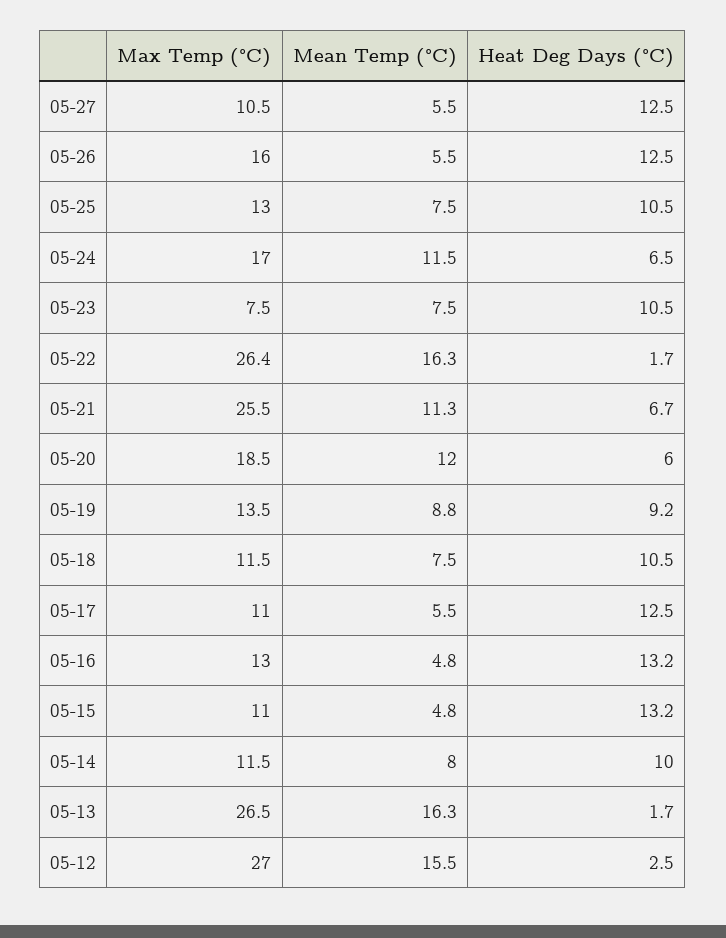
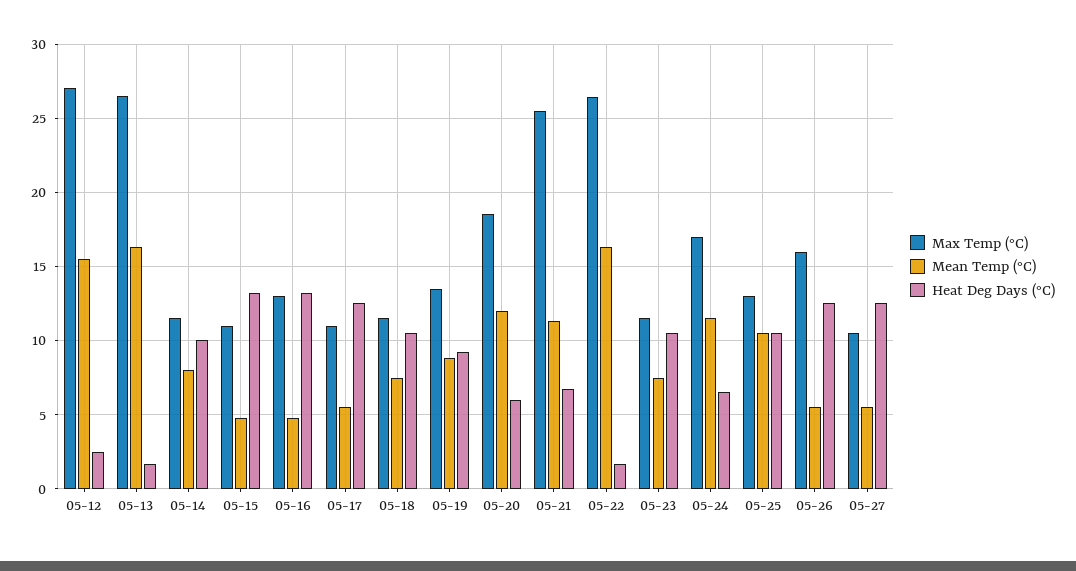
Mean Temp (°C), 05-25: 7.5 -> 10.5
Max Temp (°C), 05-23: 7.5 -> 11.5

